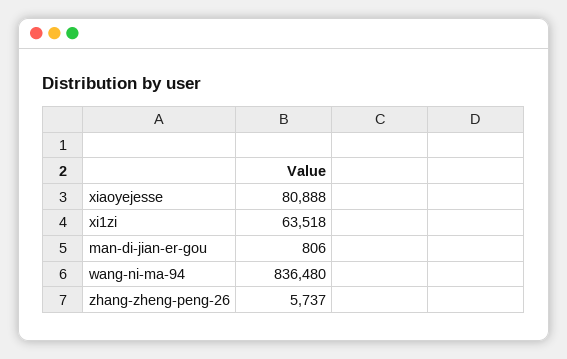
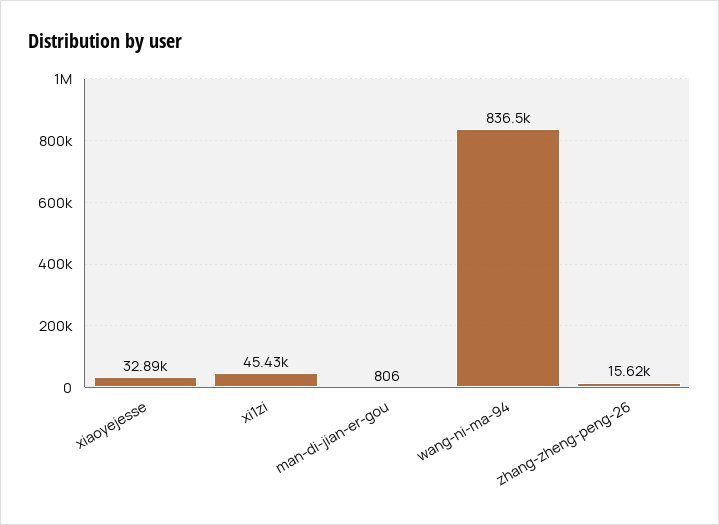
xiaoyejesse: 80888 -> 32890
xi1zi: 63518 -> 45430
zhang-zheng-peng-26: 5737 -> 15620

